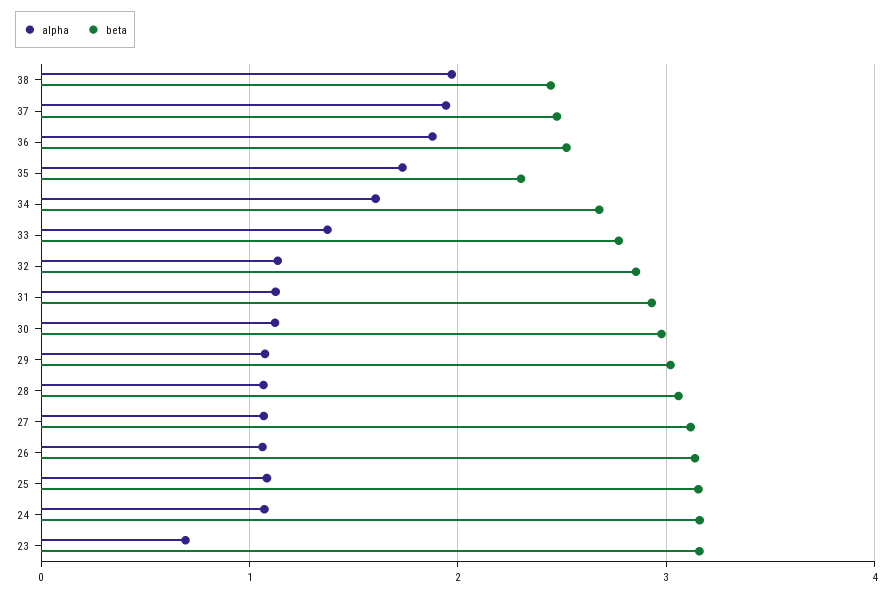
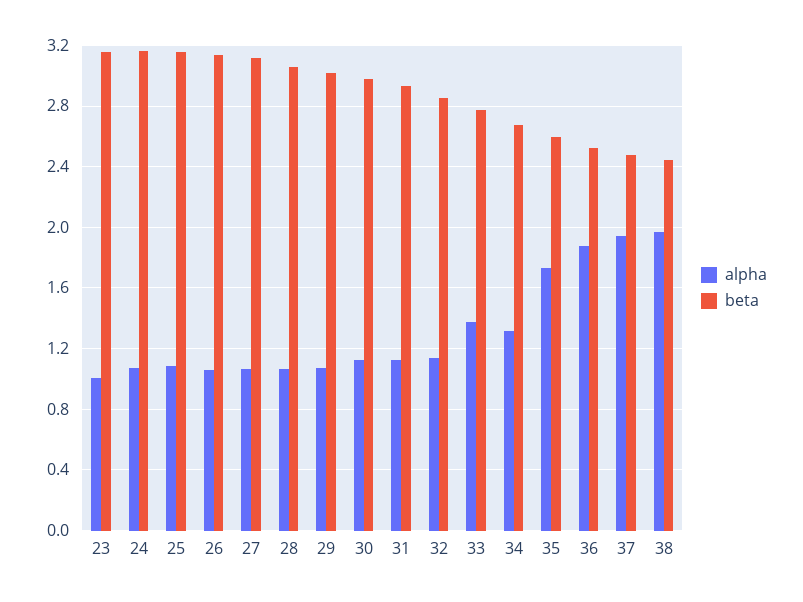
beta, 35: 2.3 -> 2.6
alpha, 34: 1.6 -> 1.3
alpha, 23: 0.7 -> 1

